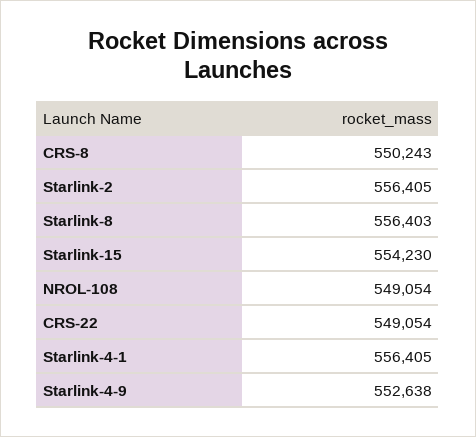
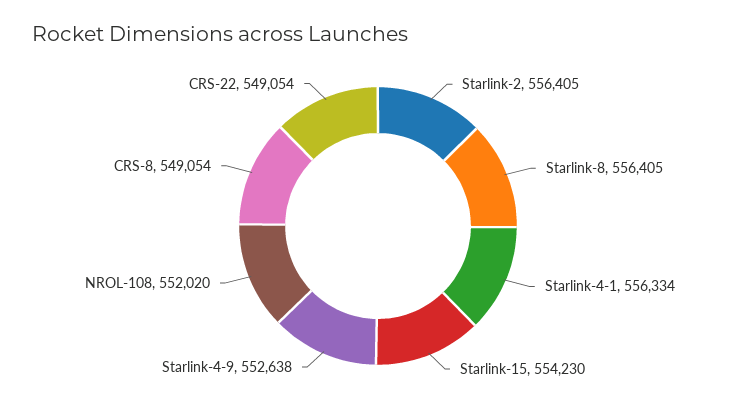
CRS-8: 550243 -> 549054
Starlink-8: 556403 -> 556405
NROL-108: 549054 -> 552020
Starlink-4-1: 556405 -> 556334

